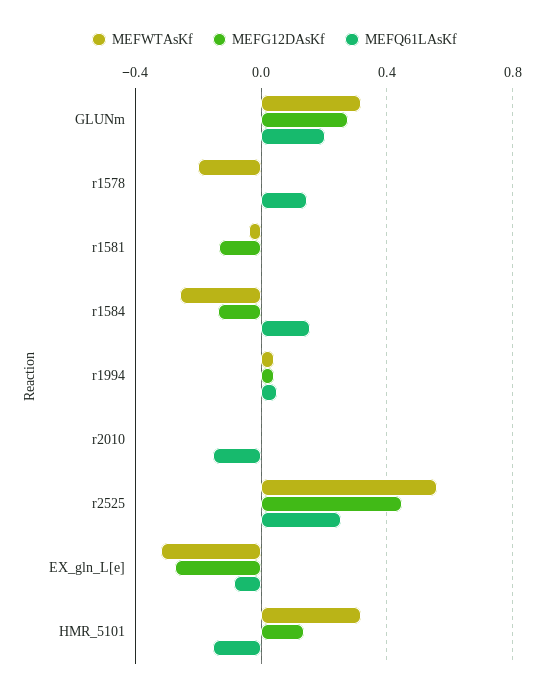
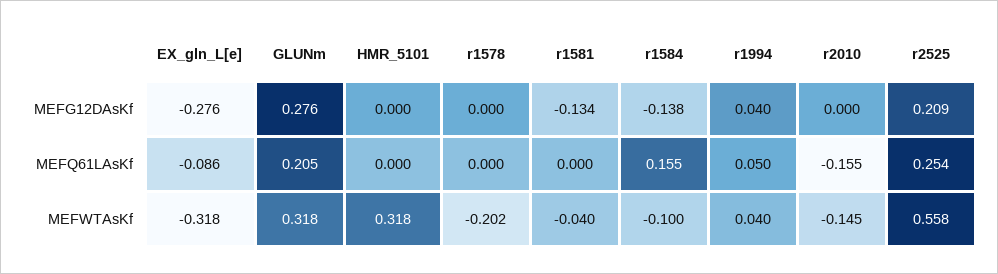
MEFQ61LAsKf, r1578: 0.15 -> 0
MEFWTAsKf, r1584: -0.25 -> -0.1
MEFWTAsKf, r2010: 0 -> -0.145
MEFG12DAsKf, r2525: 0.45 -> 0.209
MEFG12DAsKf, HMR_5101: 0.15 -> 0
MEFQ61LAsKf, HMR_5101: -0.15 -> 0

